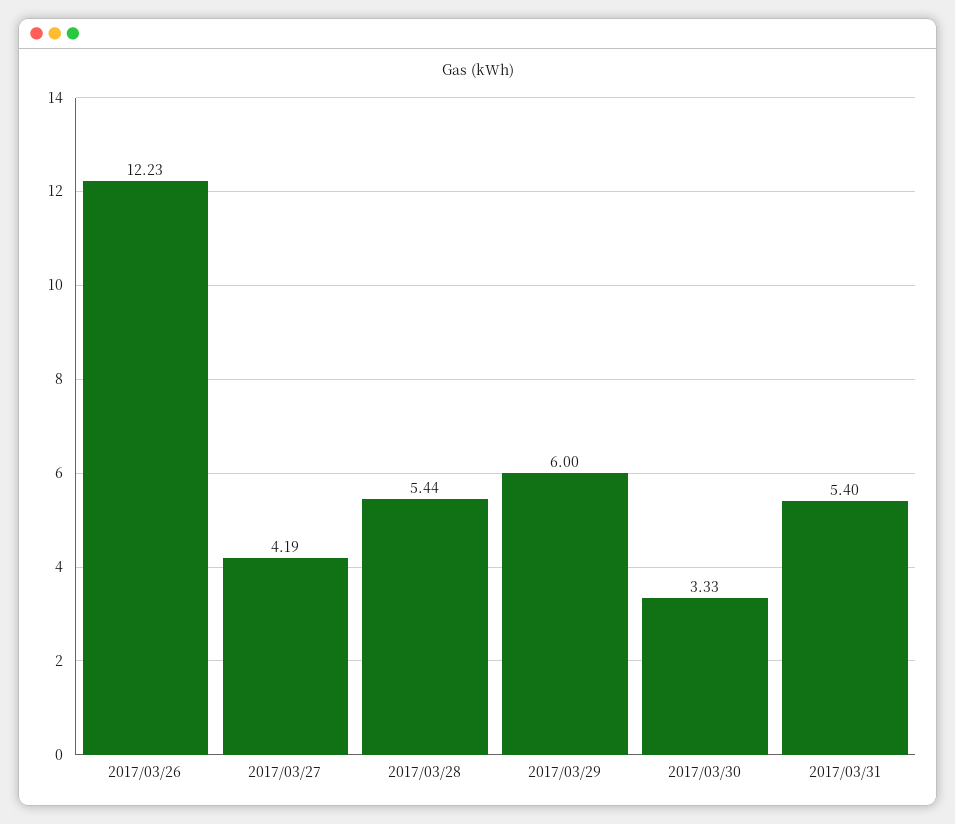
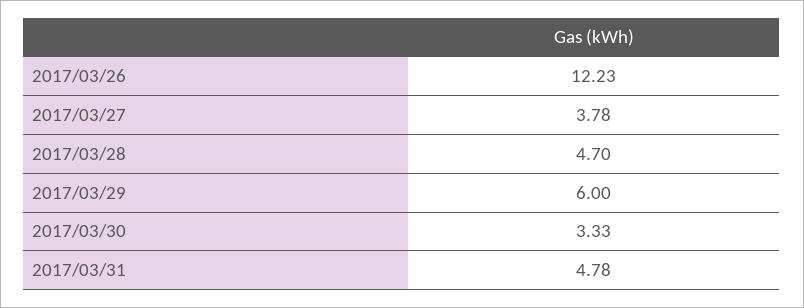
2017/03/27: 4.19 -> 3.78
2017/03/28: 5.44 -> 4.7
2017/03/31: 5.4 -> 4.78

